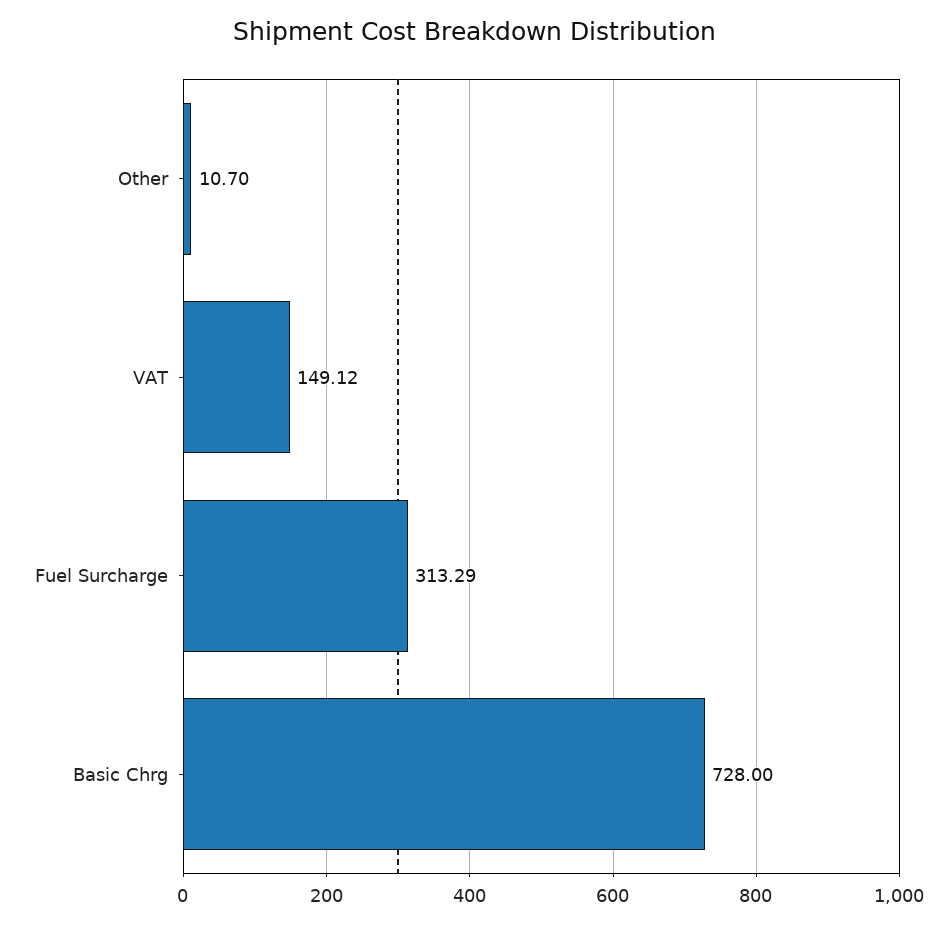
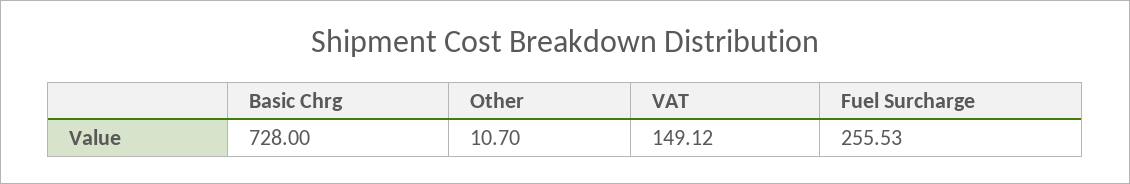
Fuel Surcharge: 313.29 -> 255.53

